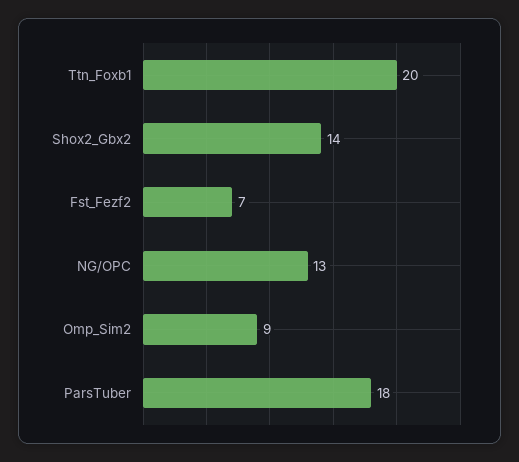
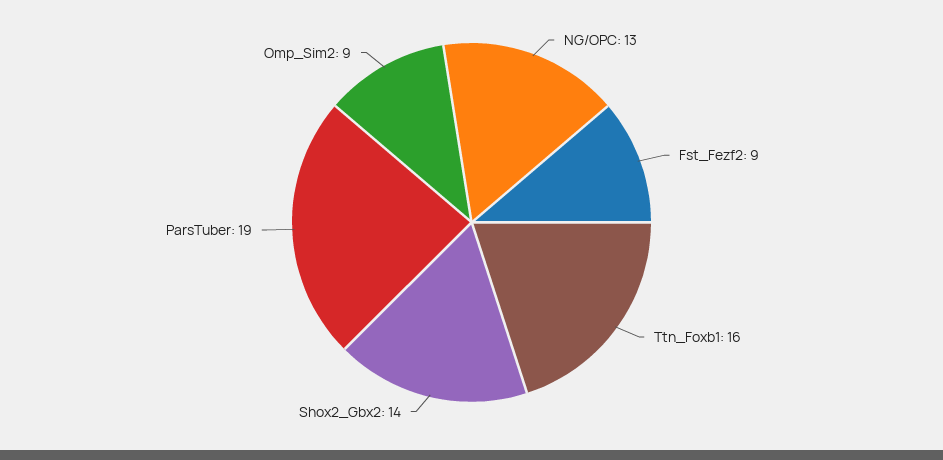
Ttn_Foxb1: 20 -> 16
Fst_Fezf2: 7 -> 9
ParsTuber: 18 -> 19

